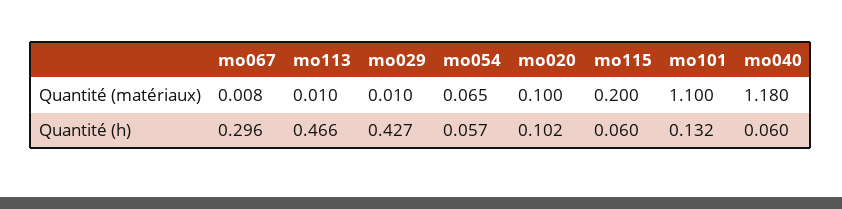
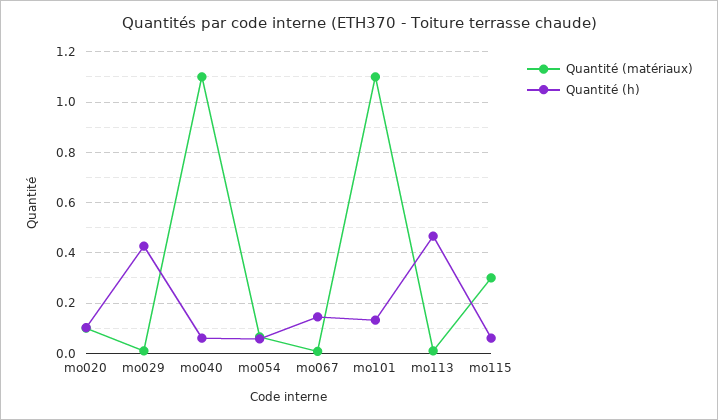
Quantité (matériaux), mo115: 0.2 -> 0.3
Quantité (matériaux), mo040: 1.18 -> 1.1
Quantité (h), mo067: 0.296 -> 0.15

